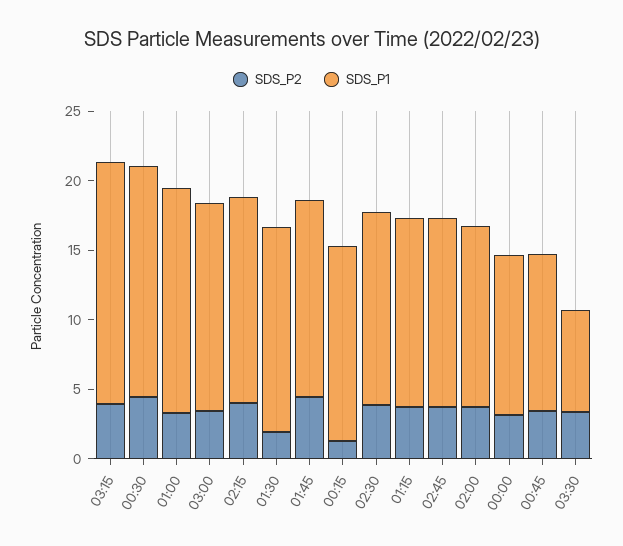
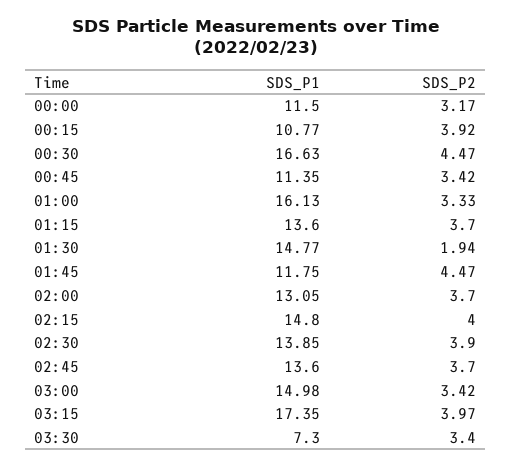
SDS_P1, 01:45: 14 -> 11.75
SDS_P2, 00:15: 1 -> 3.92
SDS_P1, 00:15: 14 -> 10.77

